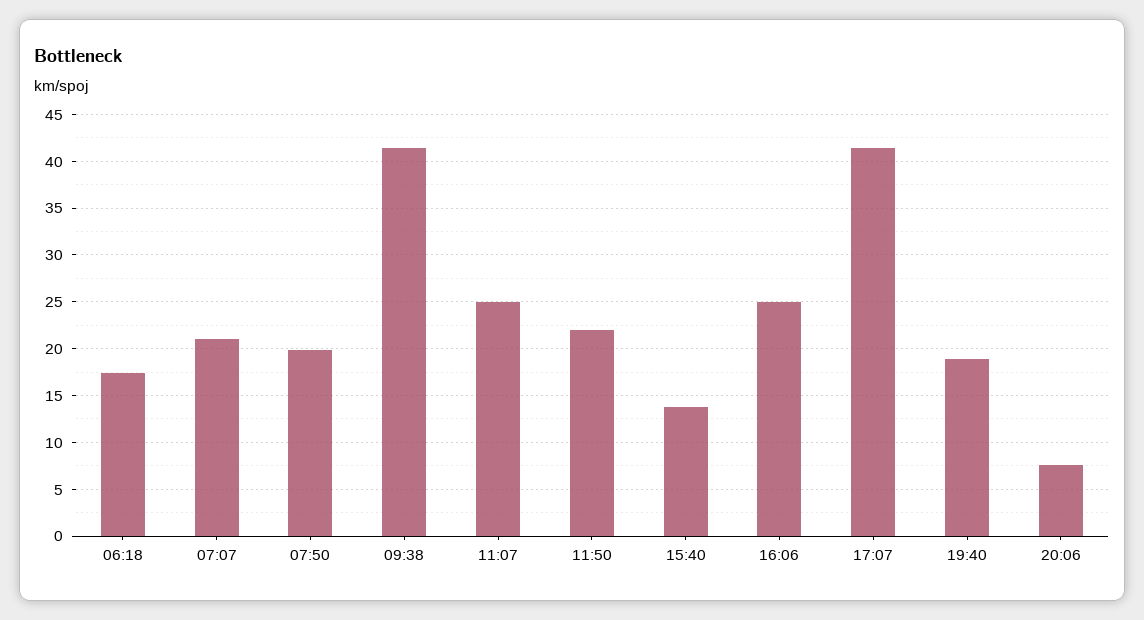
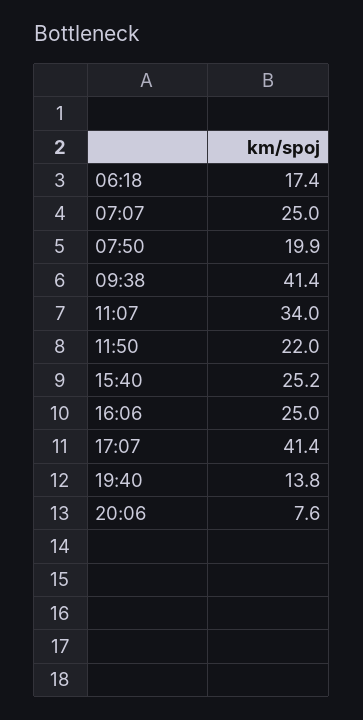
07:07: 21 -> 25
11:07: 25 -> 34
15:40: 14 -> 25.2
19:40: 19 -> 13.8

